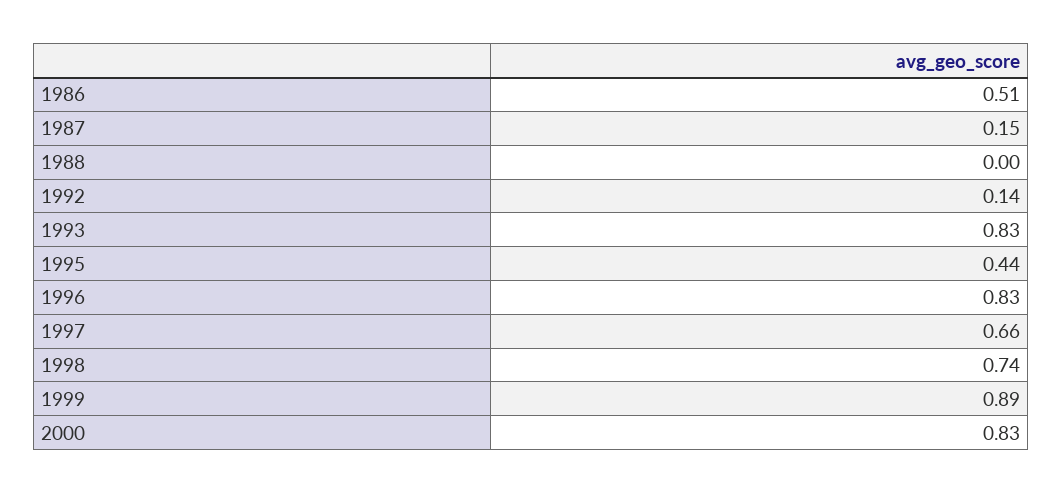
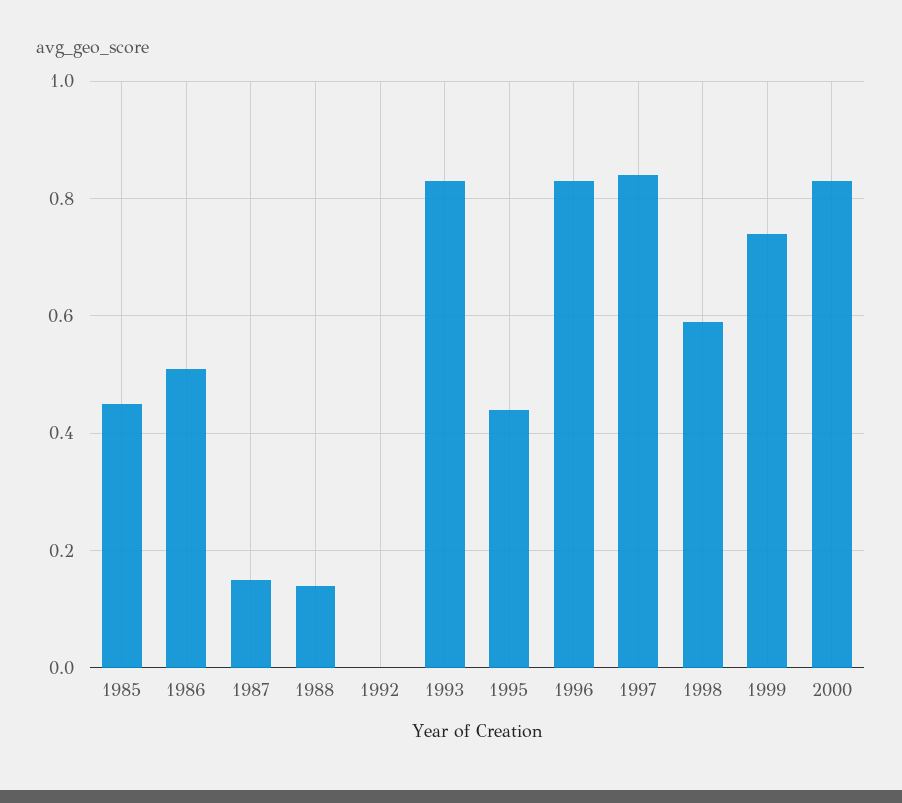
1988: 0 -> 0.15
1992: 0.14 -> 0
1997: 0.66 -> 0.85
1998: 0.74 -> 0.6
1999: 0.89 -> 0.75
1985: none -> 0.45

